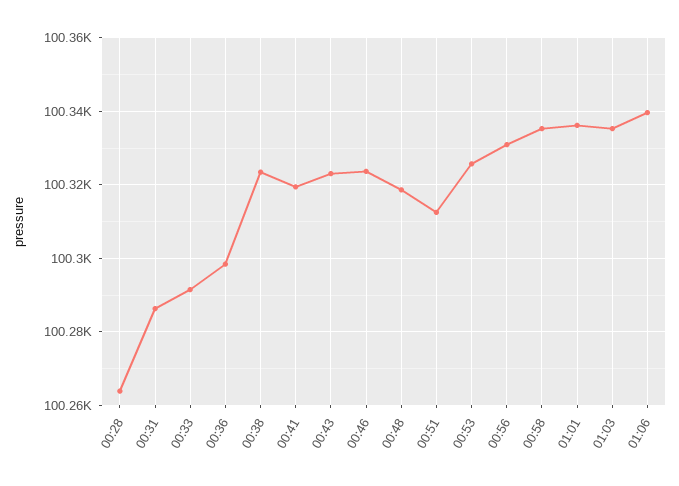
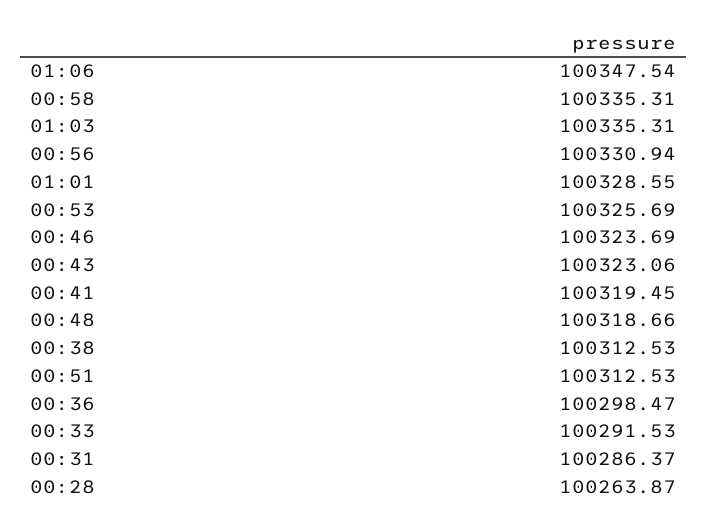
00:38: 100324 -> 100312.53
01:01: 100336 -> 100328.55
01:06: 100340 -> 100347.54

